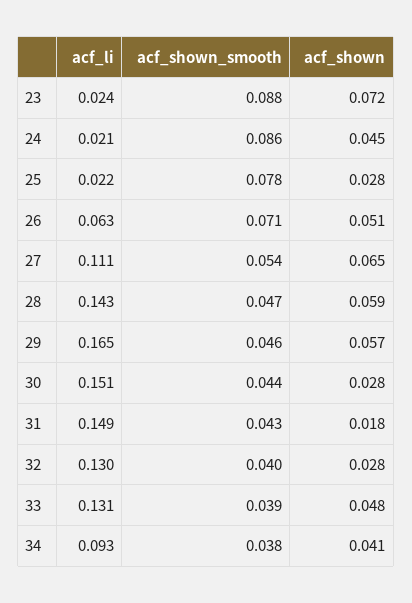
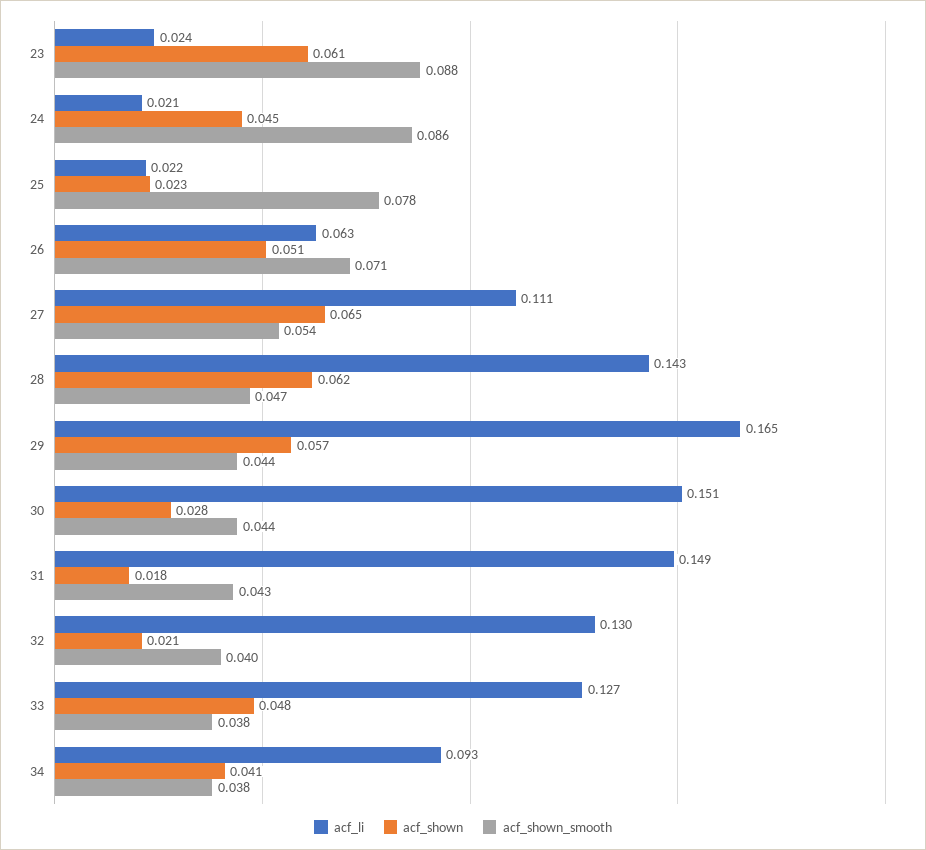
acf_shown, 23: 0.072 -> 0.061
acf_shown, 25: 0.028 -> 0.023
acf_shown, 28: 0.059 -> 0.062
acf_shown_smooth, 29: 0.046 -> 0.044
acf_shown, 32: 0.028 -> 0.021
acf_li, 33: 0.131 -> 0.127
acf_shown_smooth, 33: 0.039 -> 0.038

